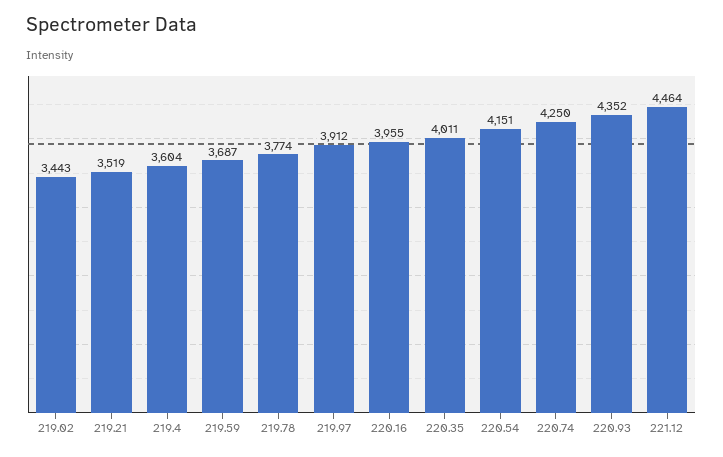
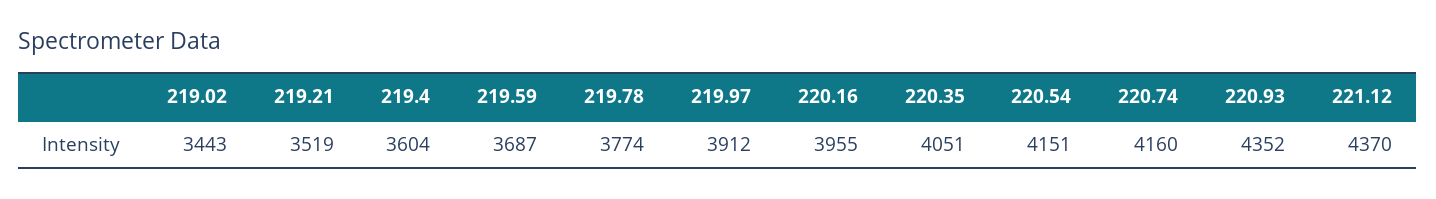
220.35: 4011 -> 4051
220.74: 4250 -> 4160
221.12: 4464 -> 4370

